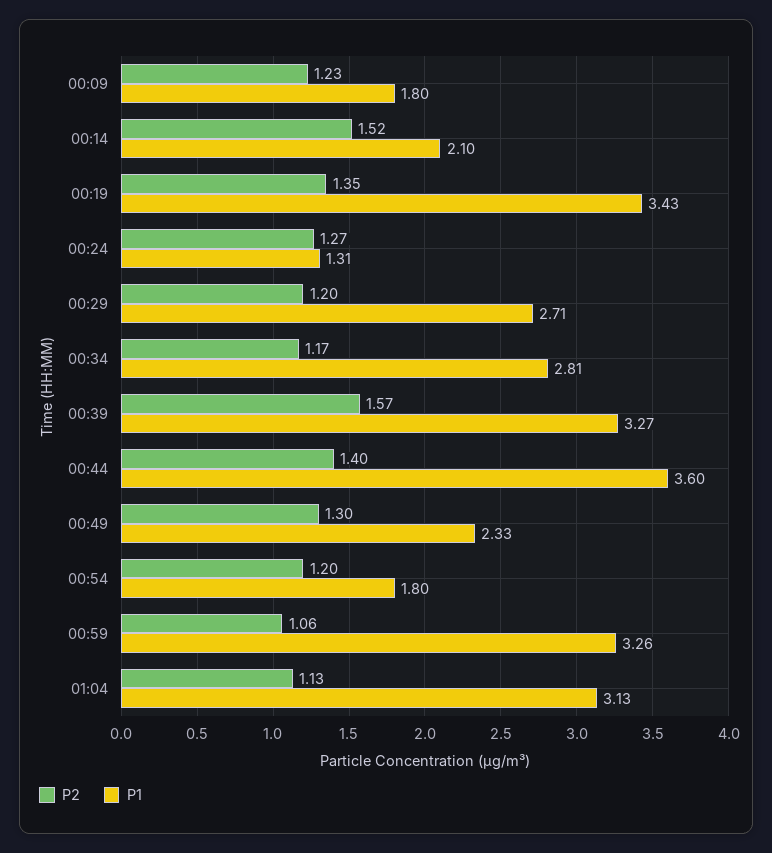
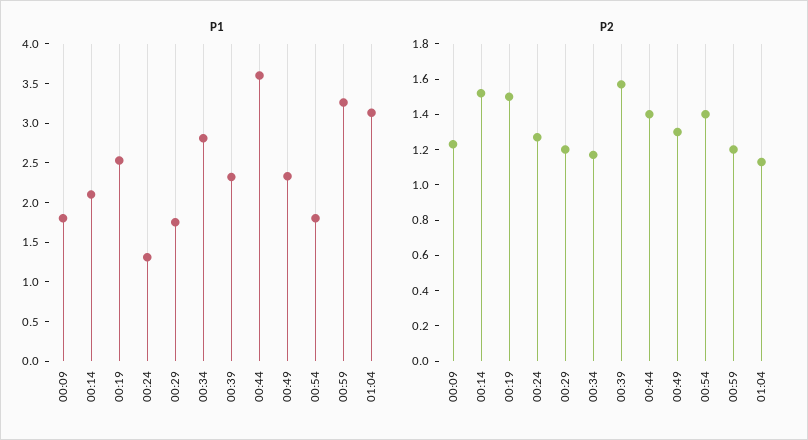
P2, 00:19: 1.35 -> 1.5
P1, 00:19: 3.43 -> 2.5
P1, 00:29: 2.71 -> 1.75
P1, 00:39: 3.27 -> 2.25
P2, 00:54: 1.2 -> 1.4
P2, 00:59: 1.06 -> 1.2

